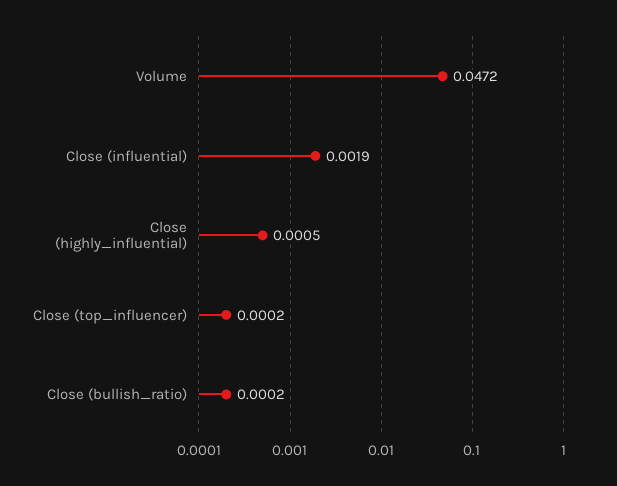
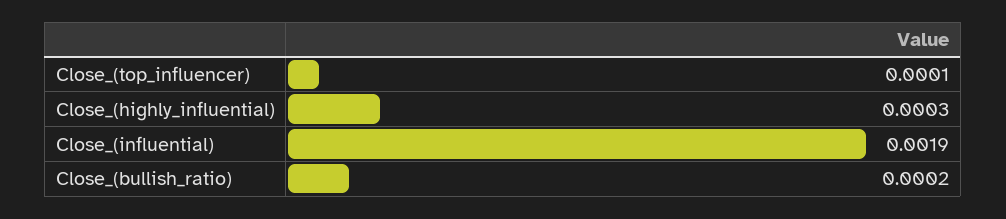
Volume: 0.0472 -> none
Close (highly_influential): 0.0005 -> 0.0003
Close (top_influencer): 0.0002 -> 0.0001

